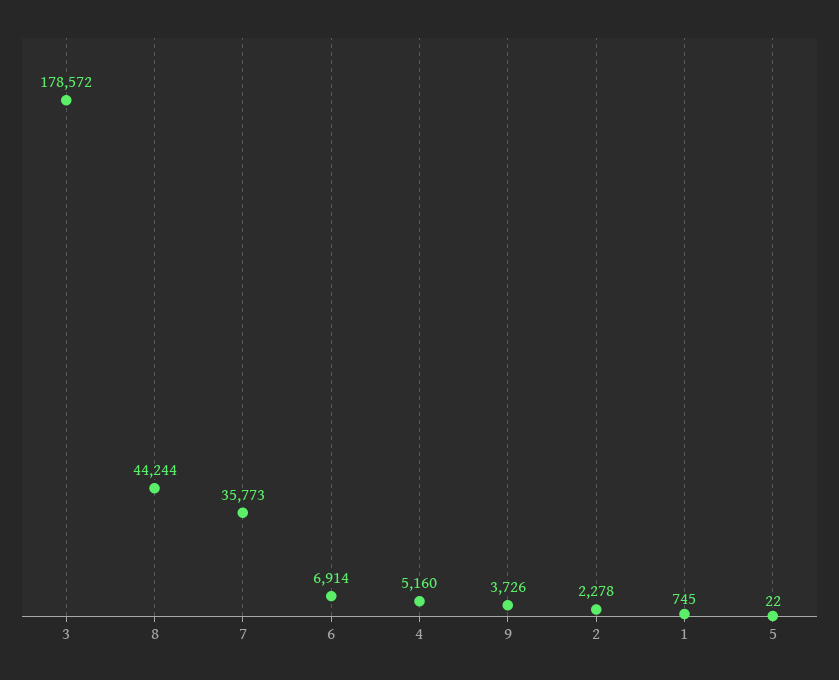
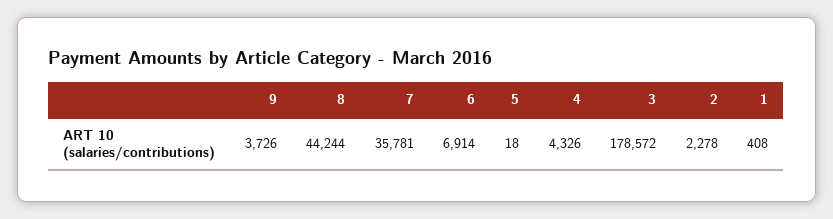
7: 35773 -> 35781
4: 5160 -> 4326
1: 745 -> 408
5: 22 -> 18

